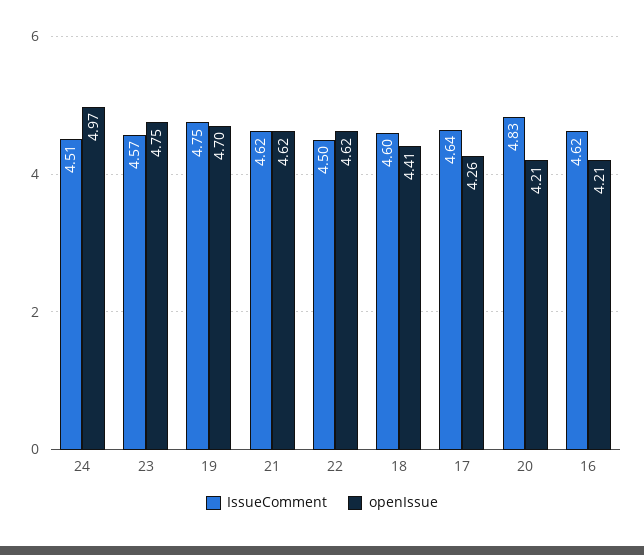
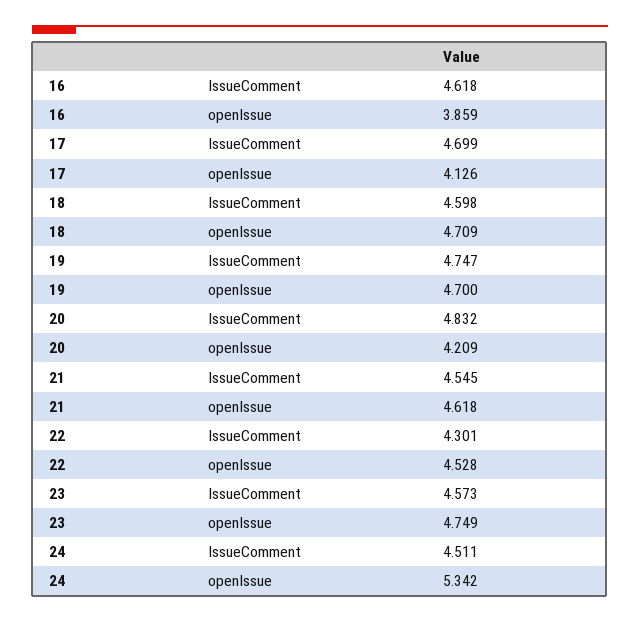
openIssue, 24: 4.97 -> 5.342
IssueComment, 21: 4.62 -> 4.545
IssueComment, 22: 4.5 -> 4.301
openIssue, 22: 4.62 -> 4.528
openIssue, 18: 4.41 -> 4.709
IssueComment, 17: 4.64 -> 4.699
openIssue, 17: 4.26 -> 4.126
openIssue, 16: 4.21 -> 3.859

